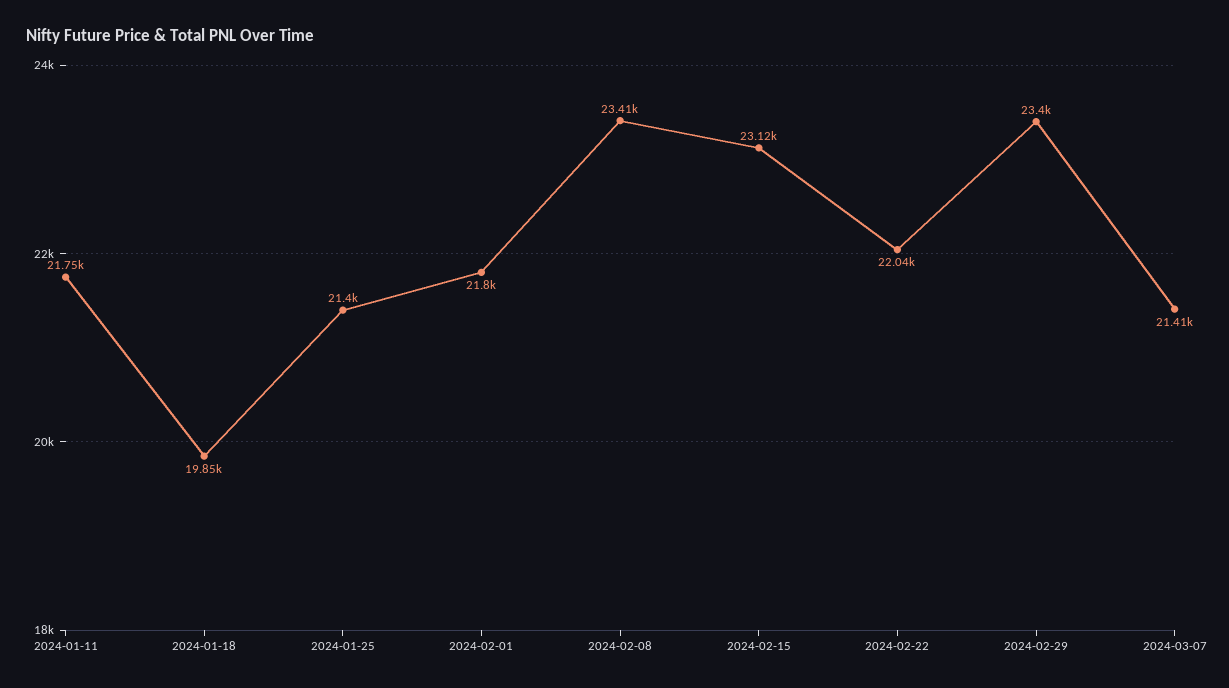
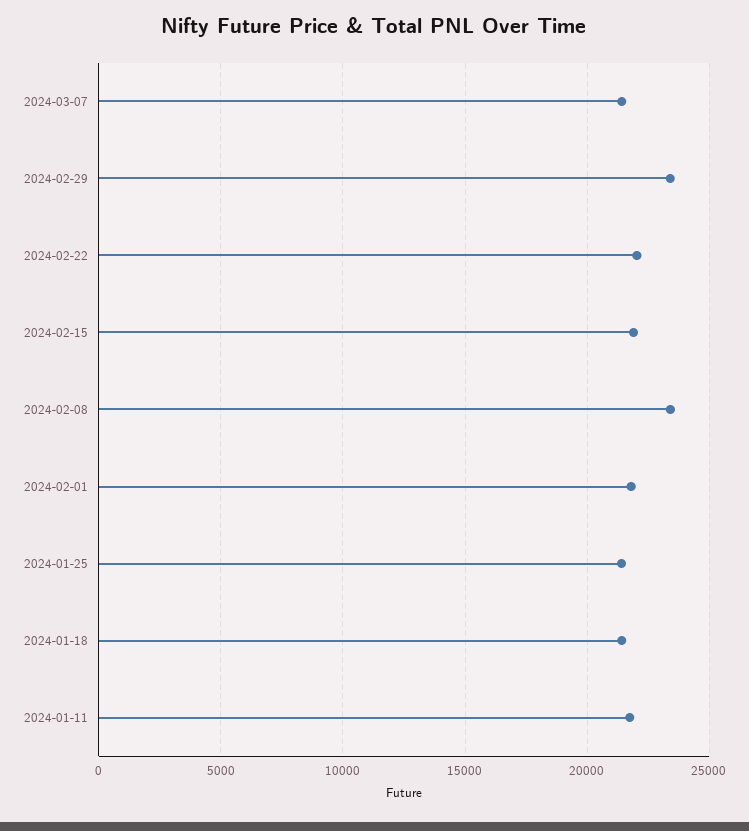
2024-01-18: 19850 -> 21500
2024-02-15: 23120 -> 22000

